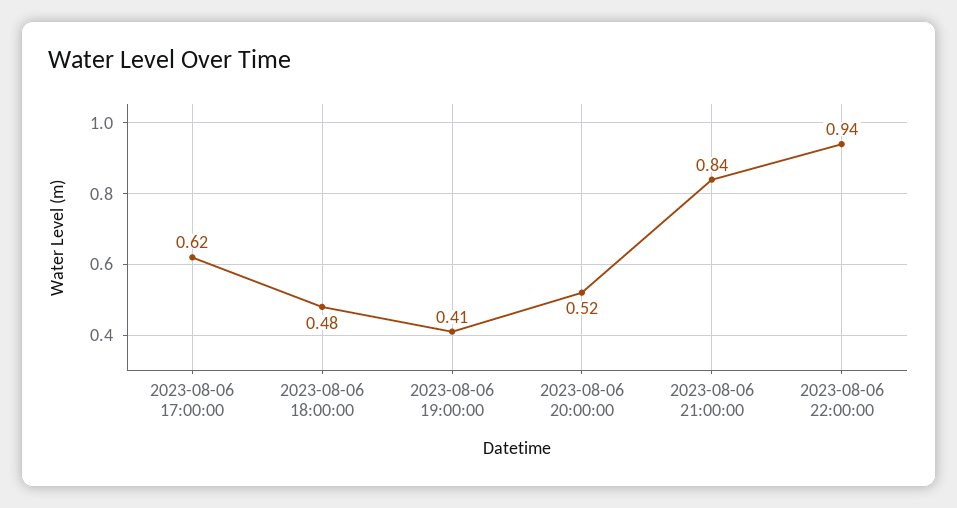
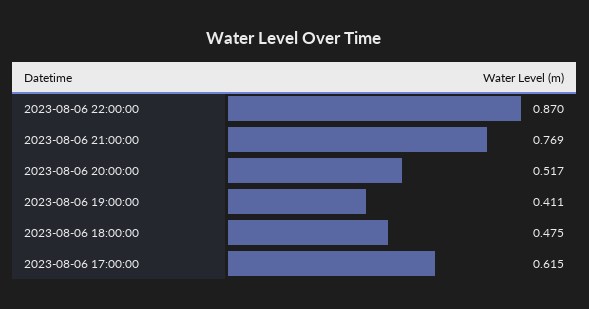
2023-08-06 21:00:00: 0.84 -> 0.769
2023-08-06 22:00:00: 0.94 -> 0.87

